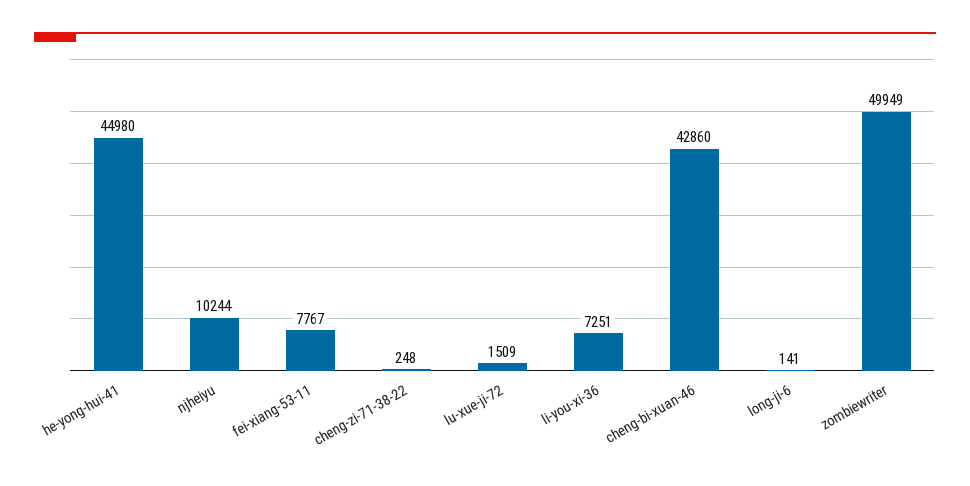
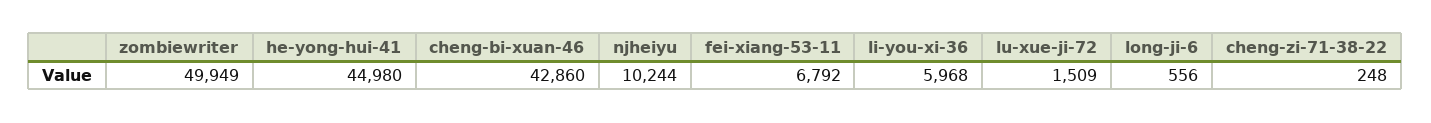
fei-xiang-53-11: 7767 -> 6792
li-you-xi-36: 7251 -> 5968
long-ji-6: 141 -> 556

